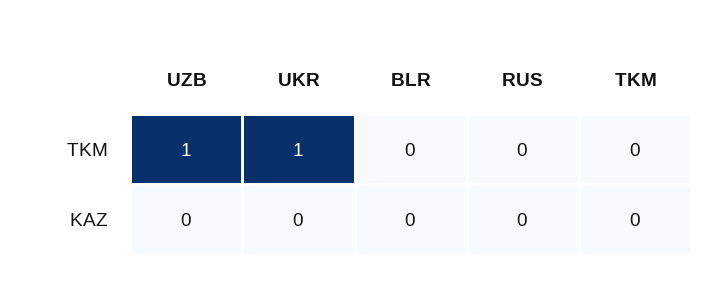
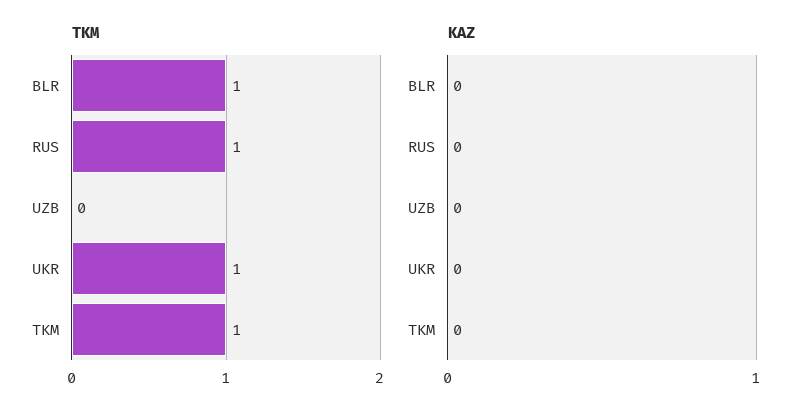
TKM, UZB: 1 -> 0
TKM, BLR: 0 -> 1
TKM, RUS: 0 -> 1
TKM, TKM: 0 -> 1

